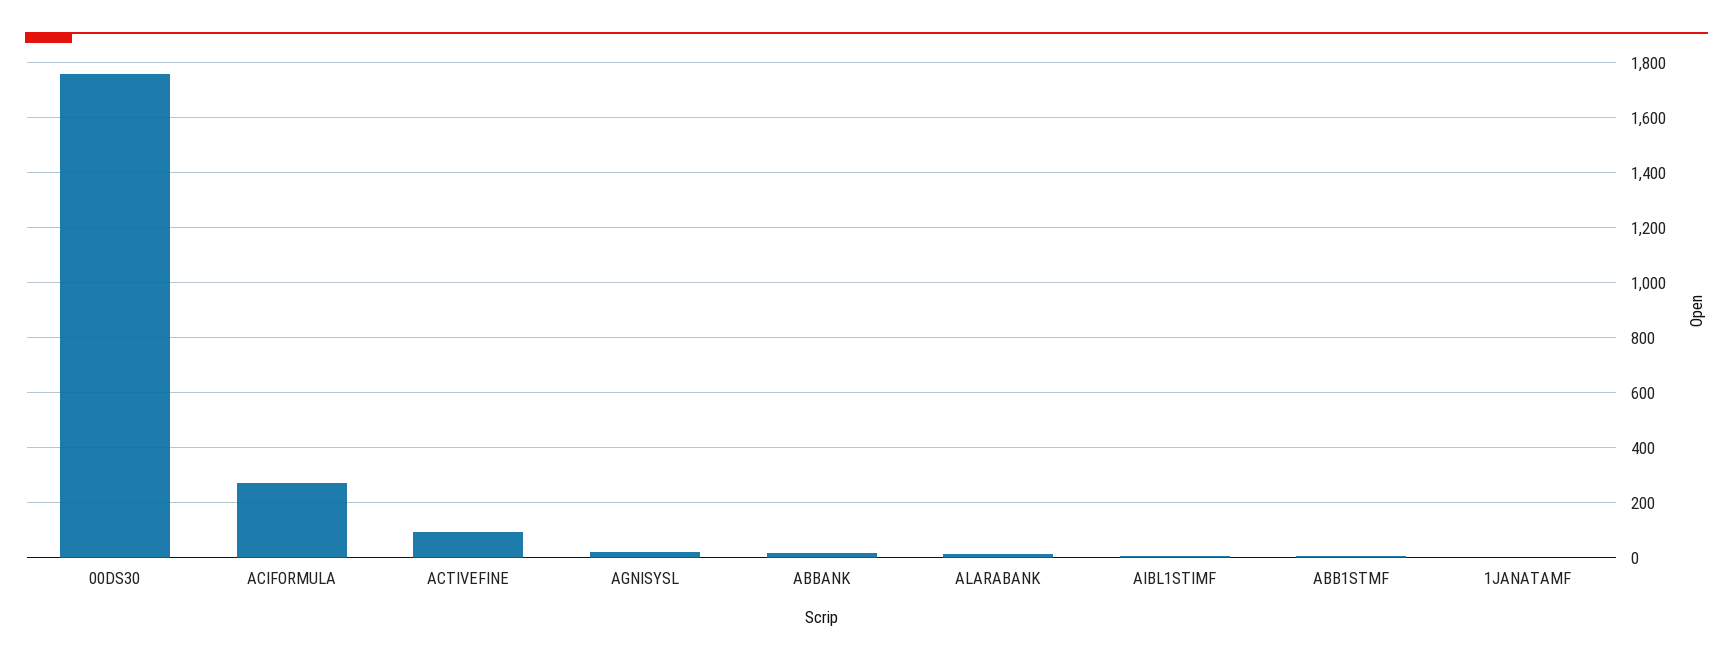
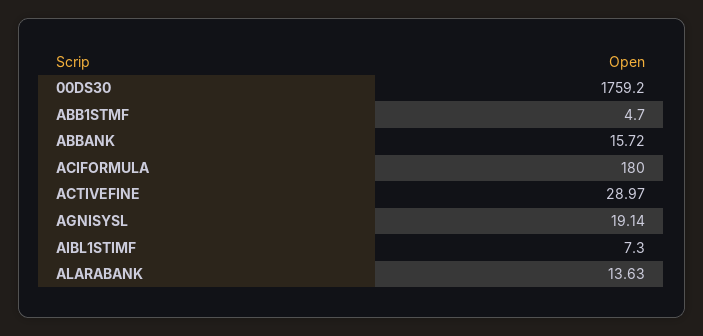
ACIFORMULA: 275 -> 180
ACTIVEFINE: 100 -> 28.97
1JANATAMF: 0 -> none

